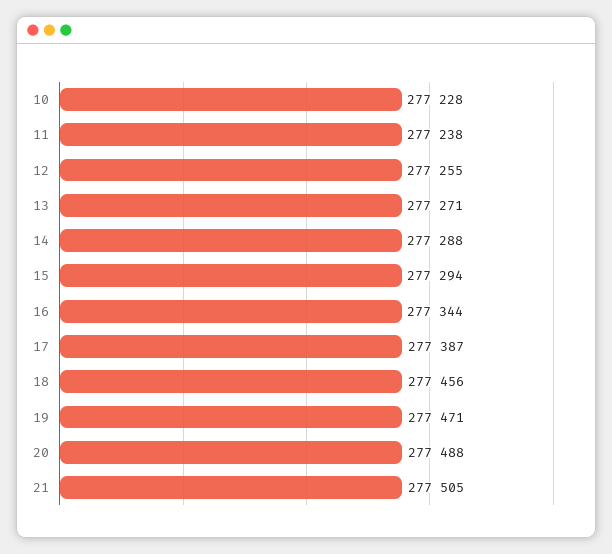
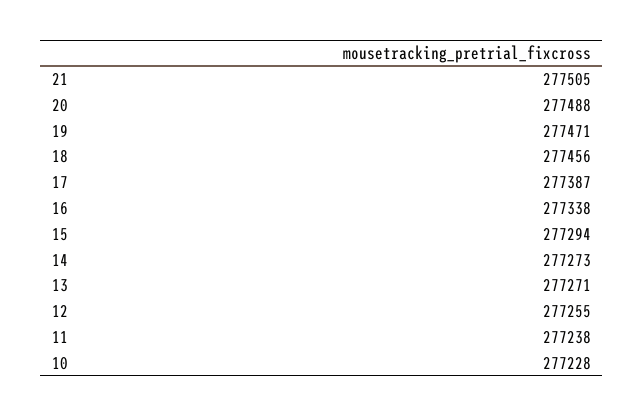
14: 277288 -> 277273
16: 277344 -> 277338

